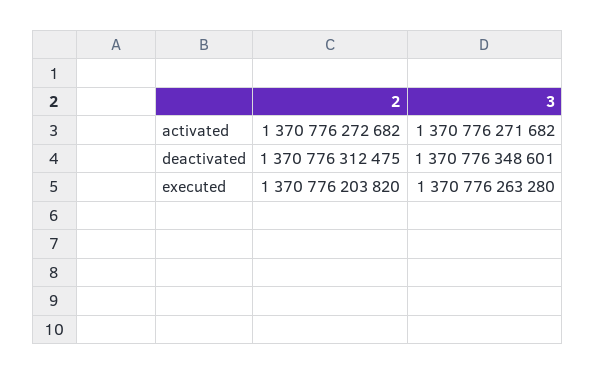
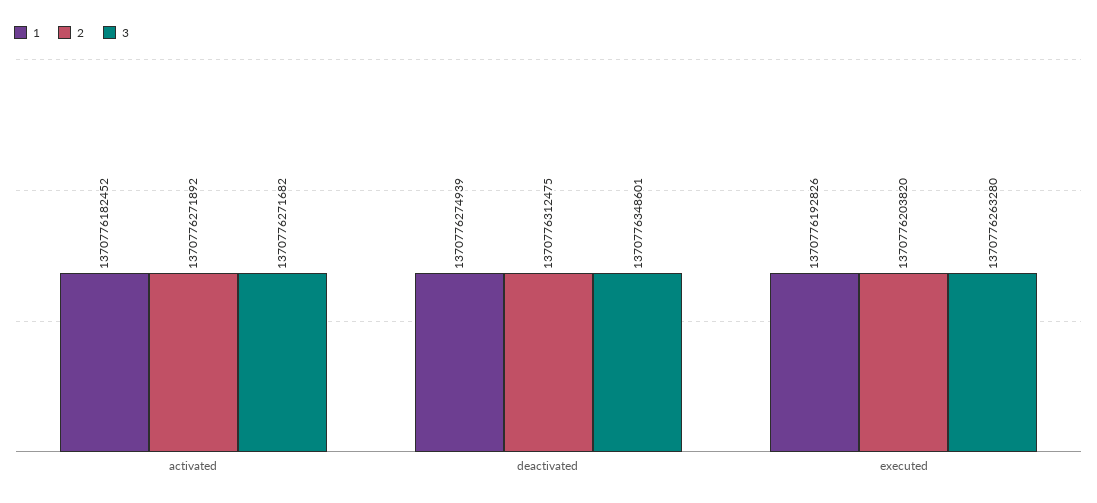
2, activated: 1370776272682 -> 1370776271892
1, activated: none -> 1370776182452
1, deactivated: none -> 1370776274939
1, executed: none -> 1370776192826

